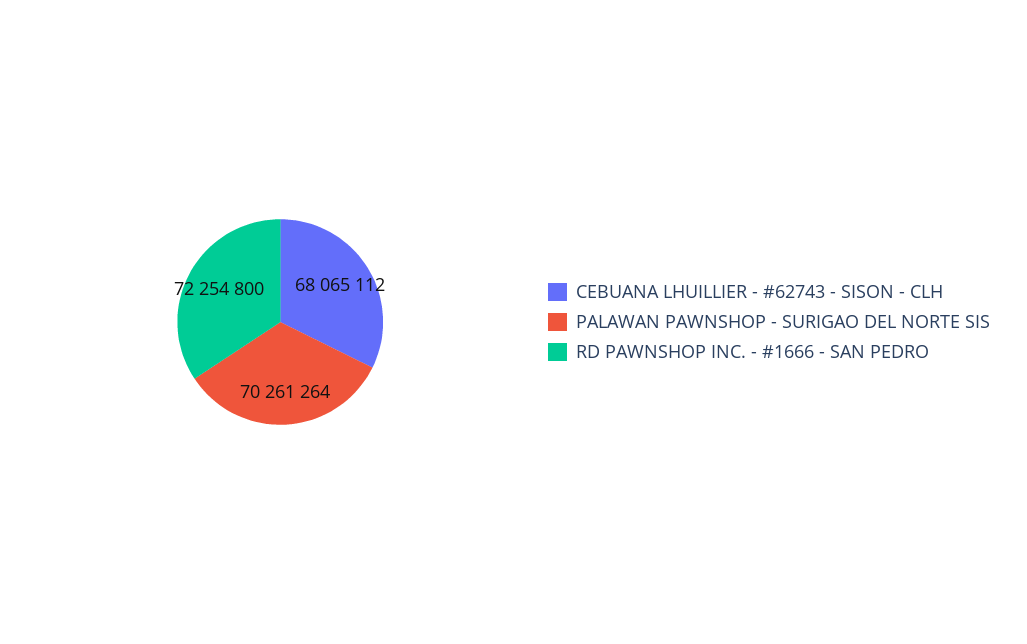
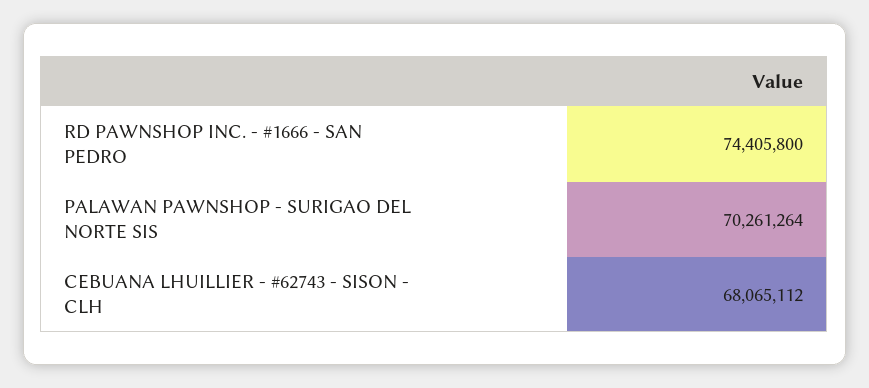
RD PAWNSHOP INC. - #1666 - SAN PEDRO: 72254800 -> 74405800

